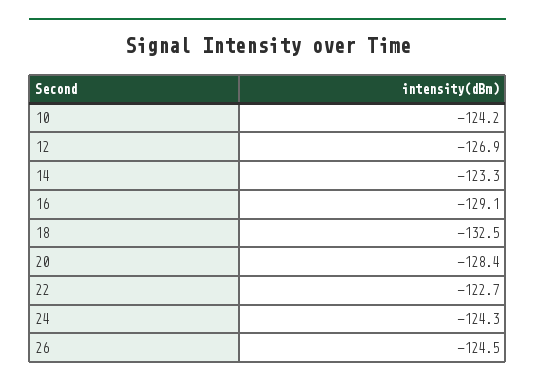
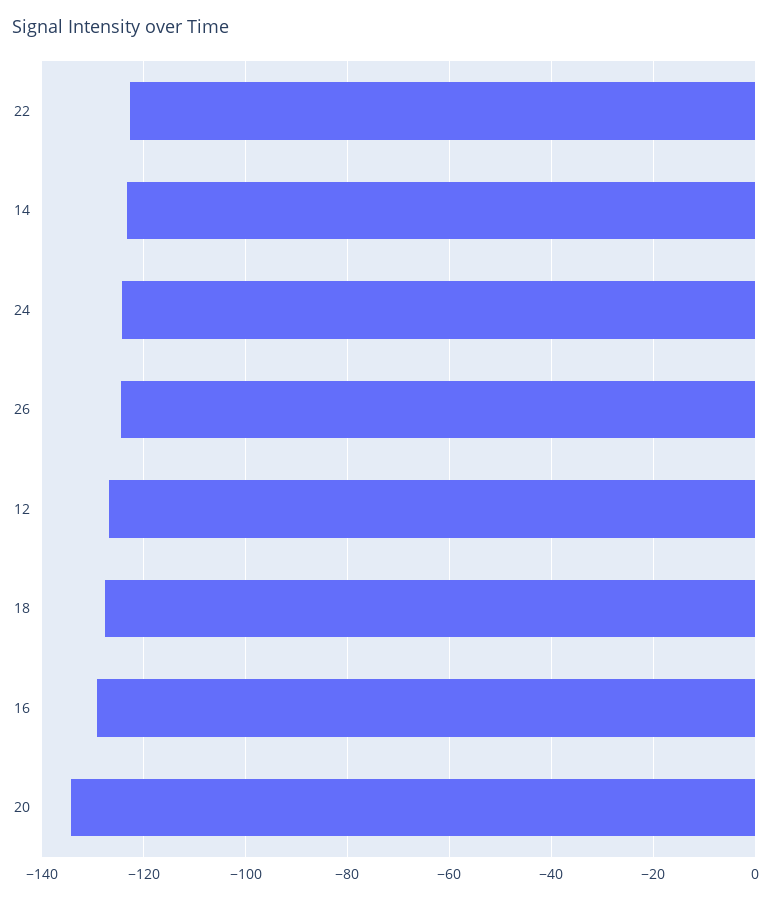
10: -124.2 -> none
18: -132.5 -> -128
20: -128.4 -> -134

